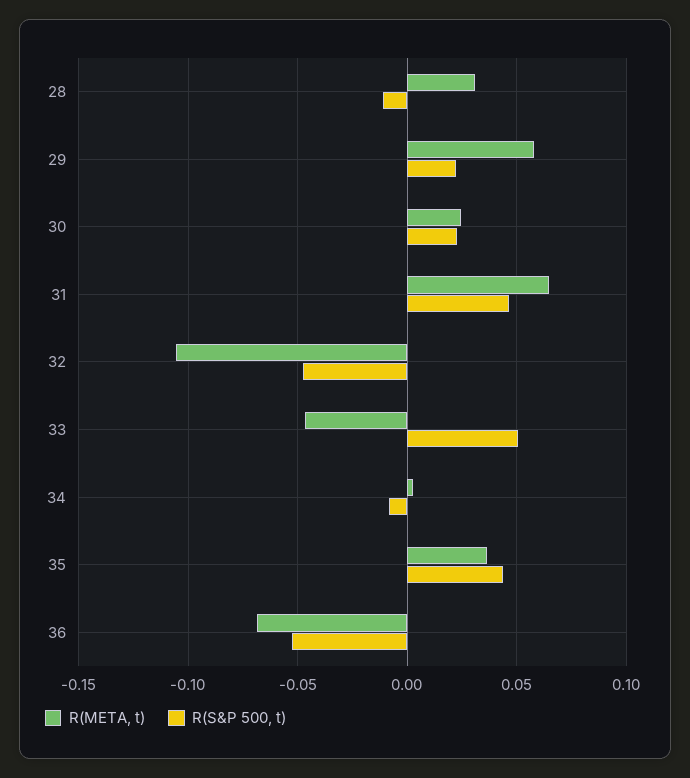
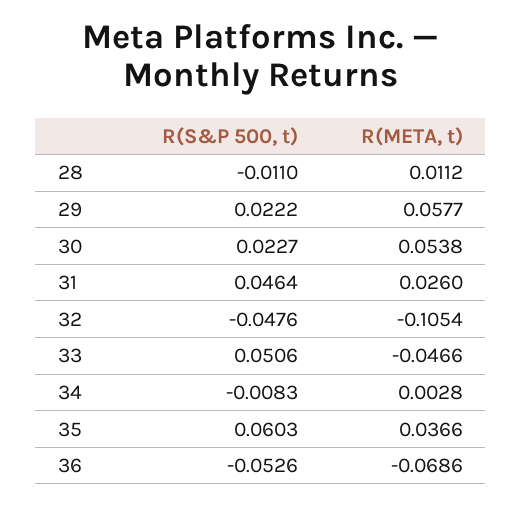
R(META, t), 28: 0.03 -> 0.0112
R(META, t), 30: 0.025 -> 0.0538
R(META, t), 31: 0.065 -> 0.026
R(S&P 500, t), 35: 0.045 -> 0.0603

